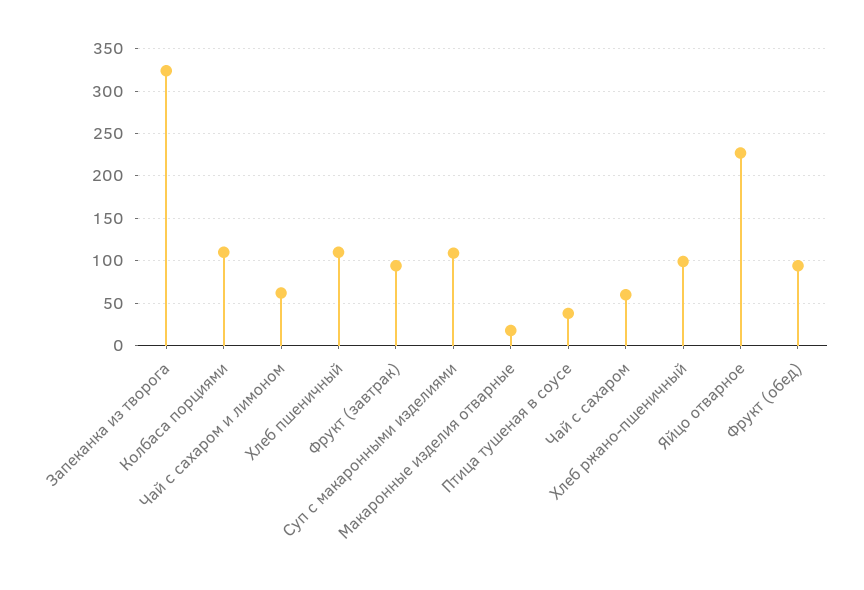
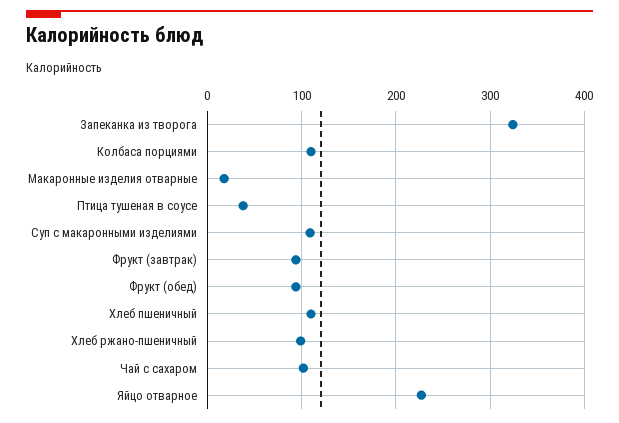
Чай с сахаром и лимоном: 60 -> none
Чай с сахаром: 60 -> 100

